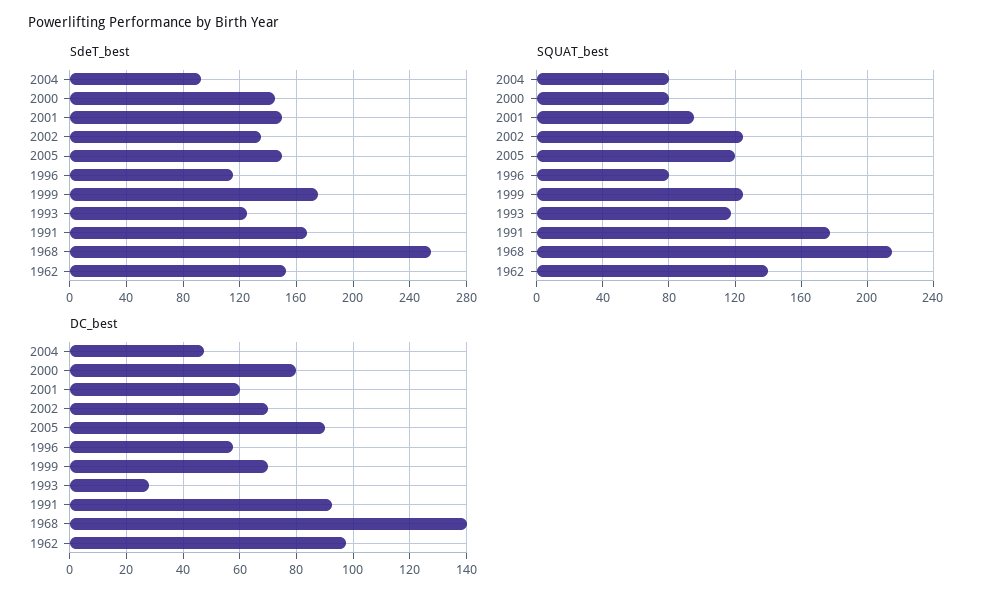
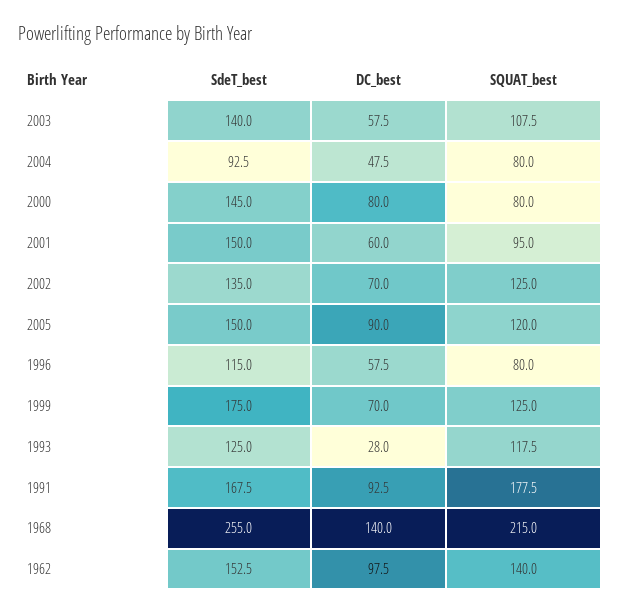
SdeT_best, 2003: none -> 140
DC_best, 2003: none -> 57.5
SQUAT_best, 2003: none -> 107.5

